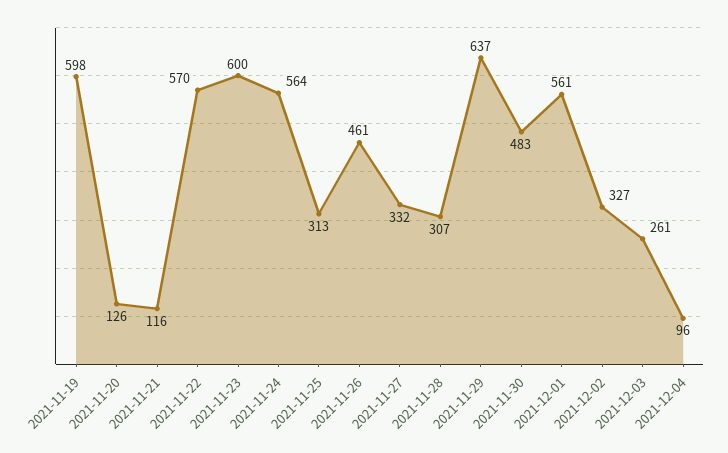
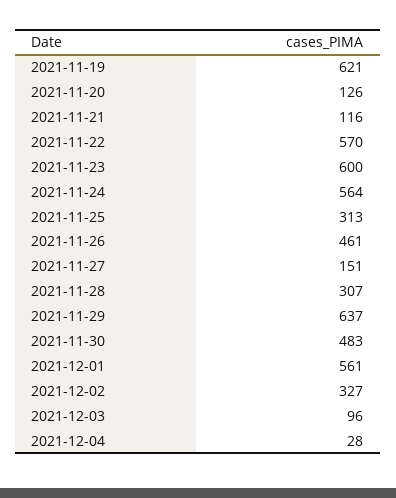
2021-11-19: 598 -> 621
2021-11-27: 332 -> 151
2021-12-03: 261 -> 96
2021-12-04: 96 -> 28

